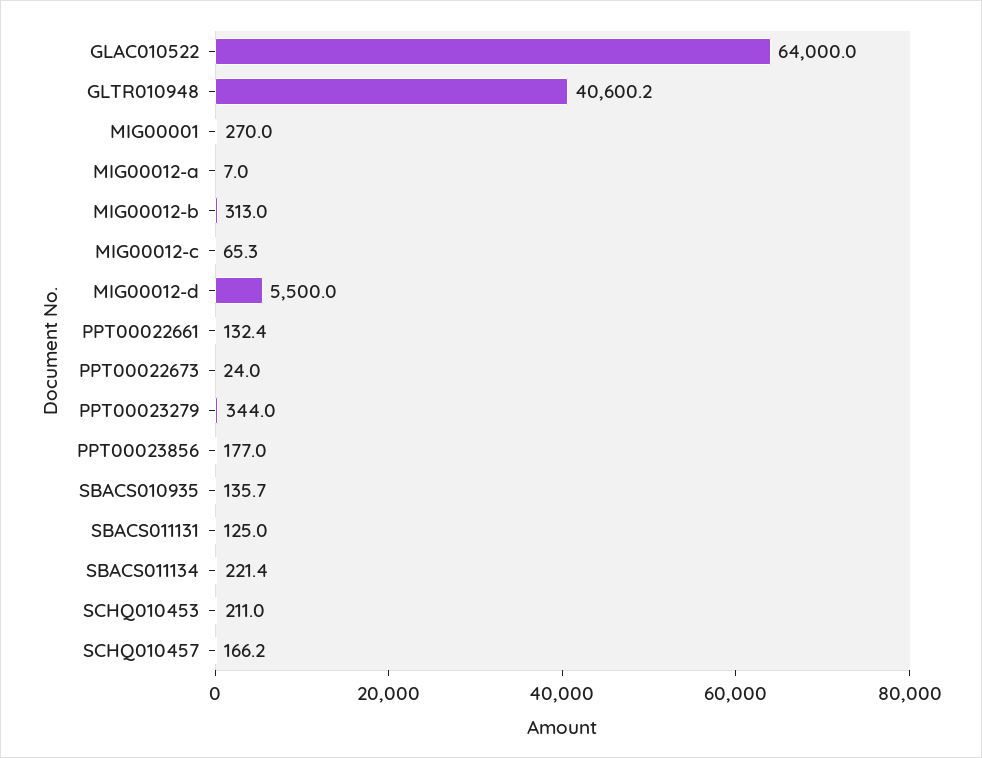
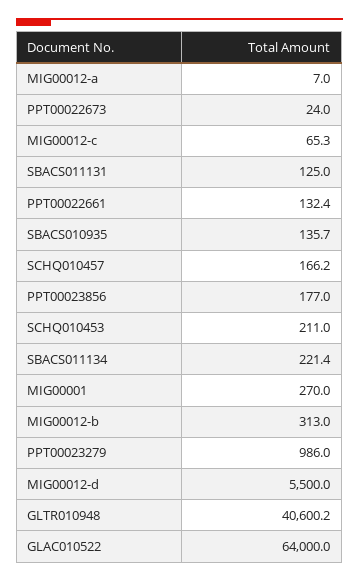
PPT00023279: 344 -> 986

